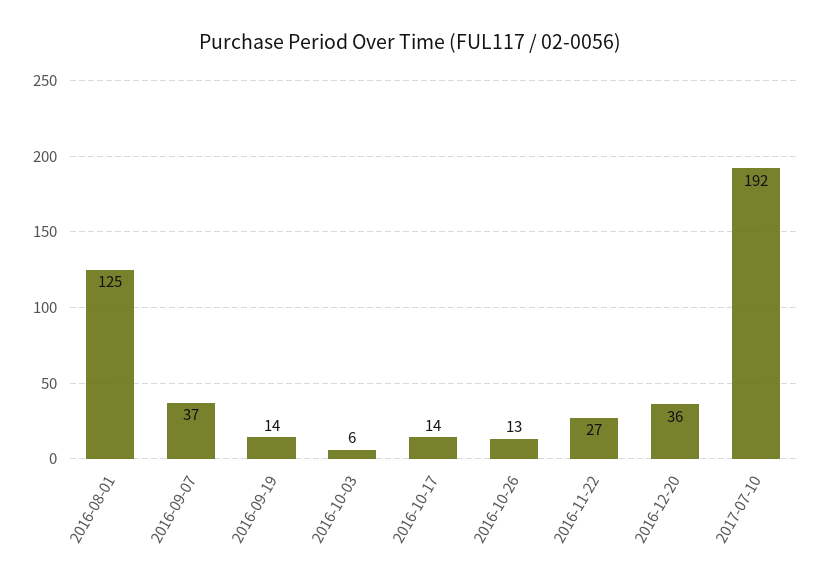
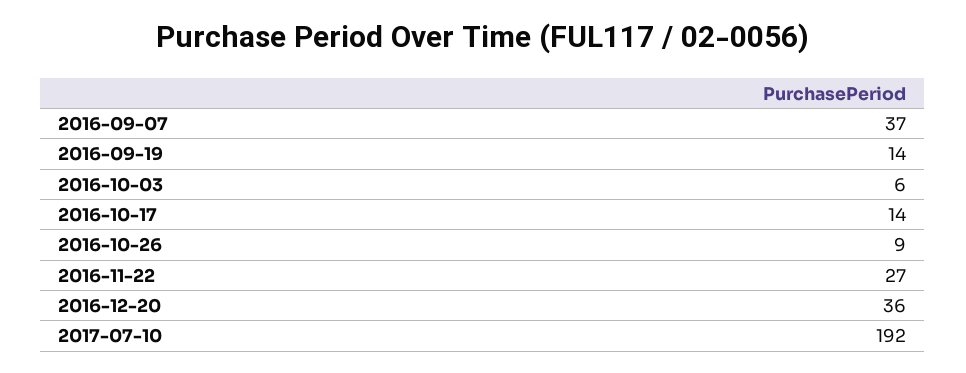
2016-08-01: 125 -> none
2016-10-26: 13 -> 9

